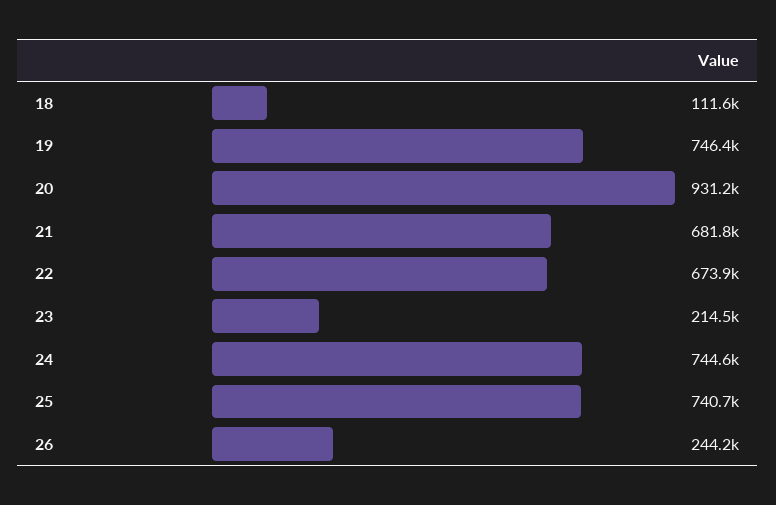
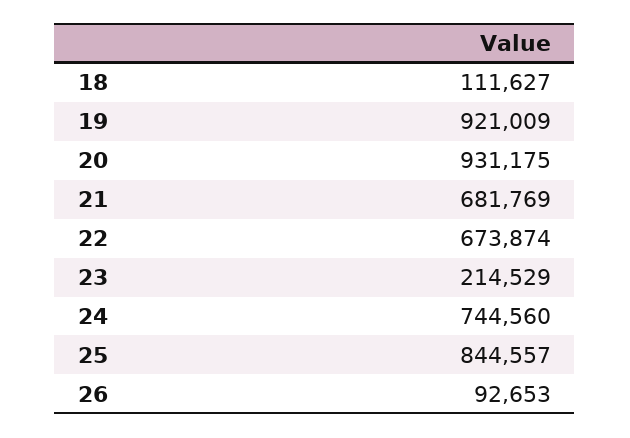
19: 746400 -> 921009
25: 740700 -> 844557
26: 244200 -> 92653

